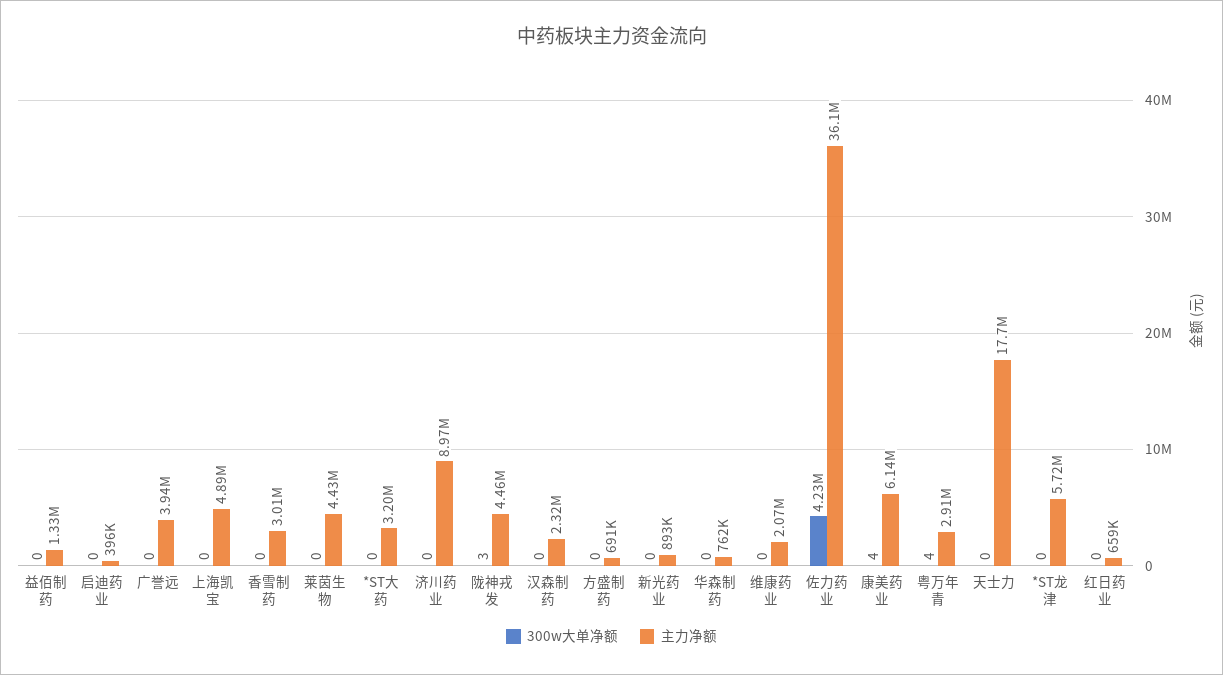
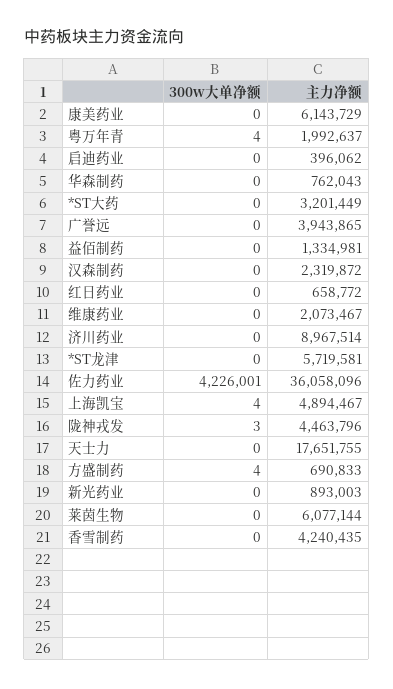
300w大单净额, 上海凯宝: 0 -> 4
主力净额, 香雪制药: 3010000 -> 4240435
主力净额, 莱茵生物: 4430000 -> 6077144
300w大单净额, 方盛制药: 0 -> 4
300w大单净额, 康美药业: 4 -> 0
主力净额, 粤万年青: 2910000 -> 1992637

